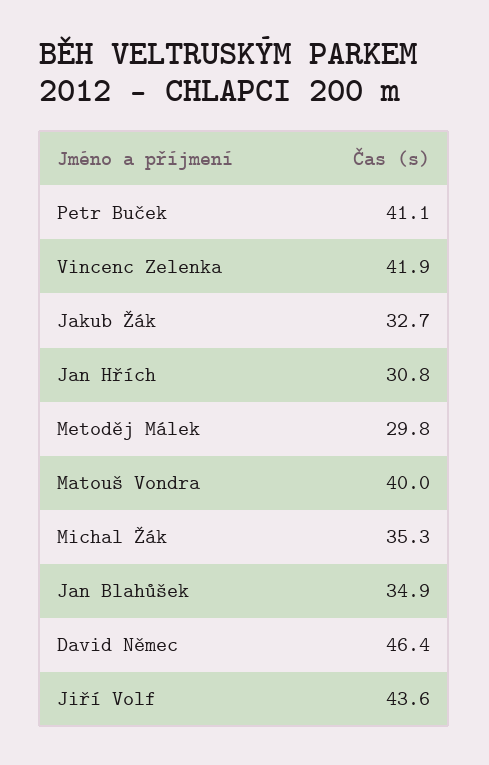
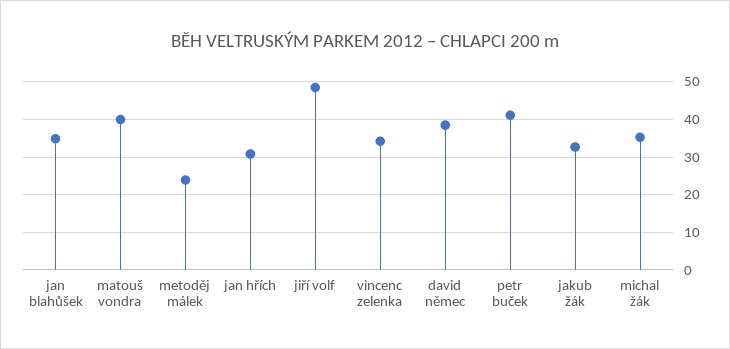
Vincenc Zelenka: 41.9 -> 34
Metoděj Málek: 29.8 -> 24
David Němec: 46.4 -> 38
Jiří Volf: 43.6 -> 48

